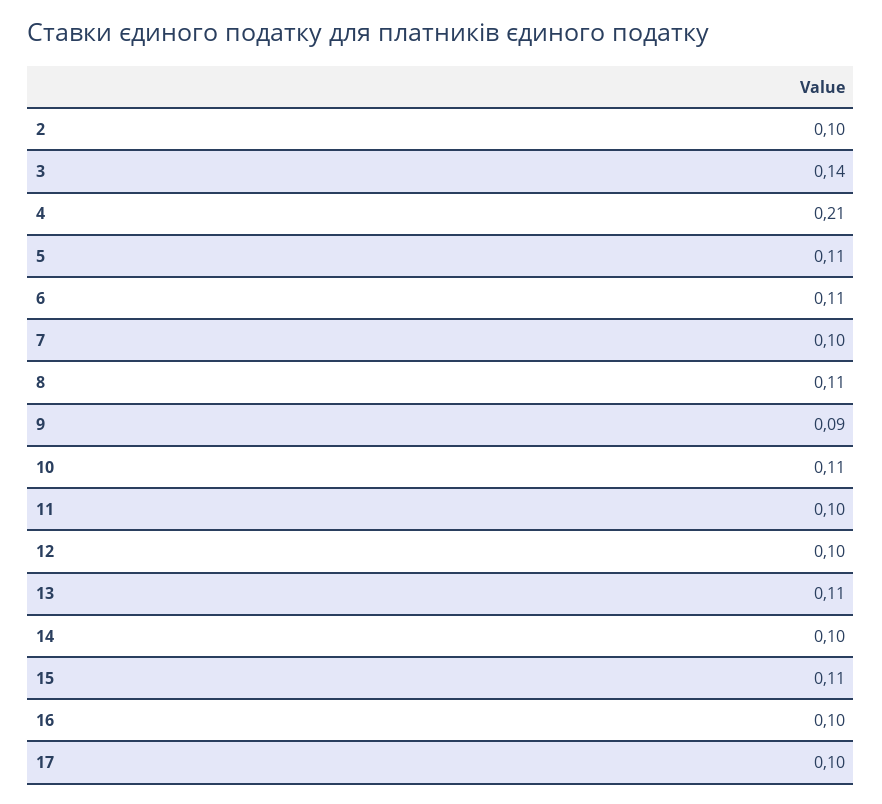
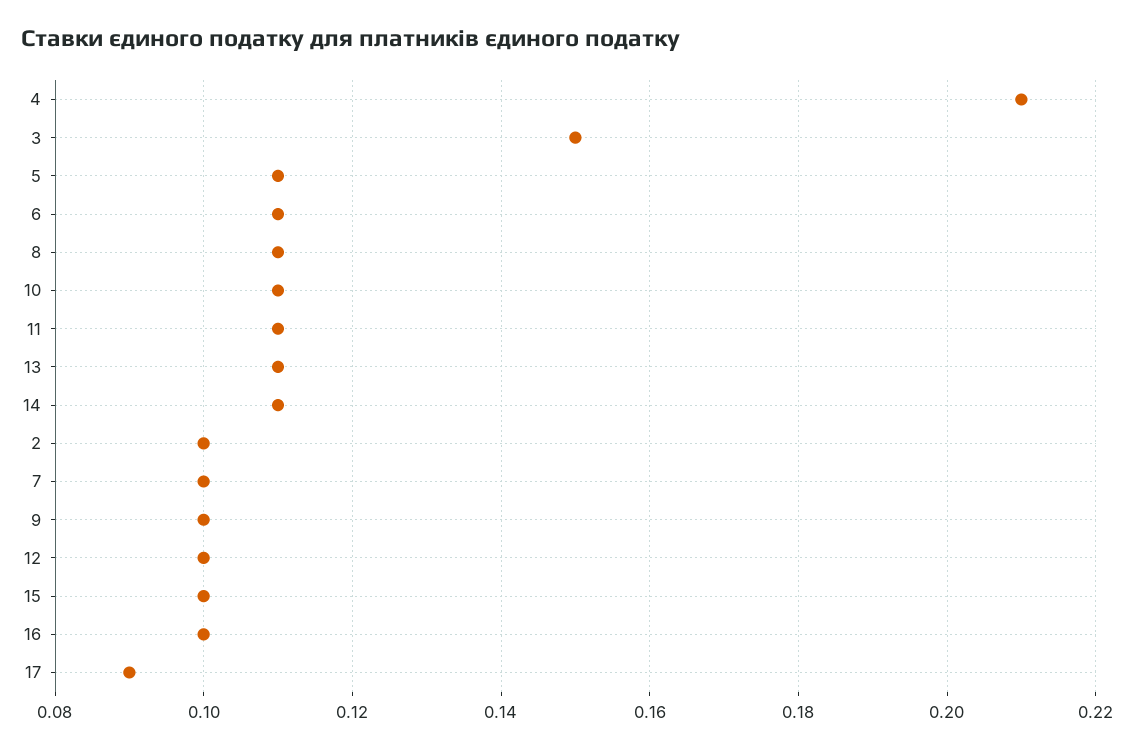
3: 0.14 -> 0.15
9: 0.09 -> 0.1
11: 0.1 -> 0.11
14: 0.1 -> 0.11
15: 0.11 -> 0.1
17: 0.1 -> 0.09

